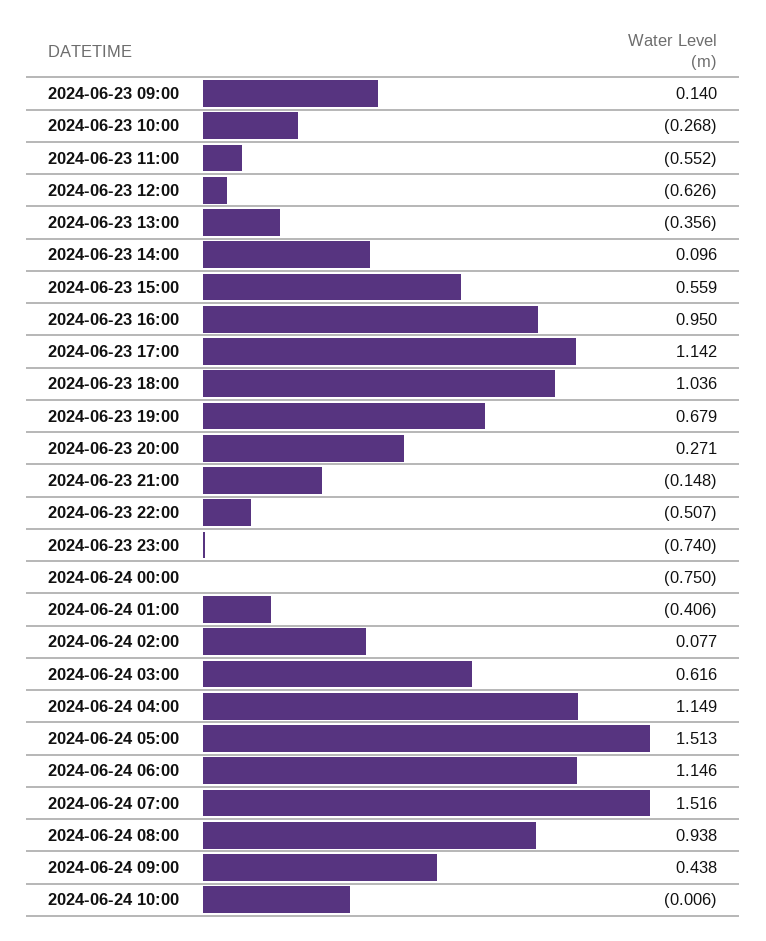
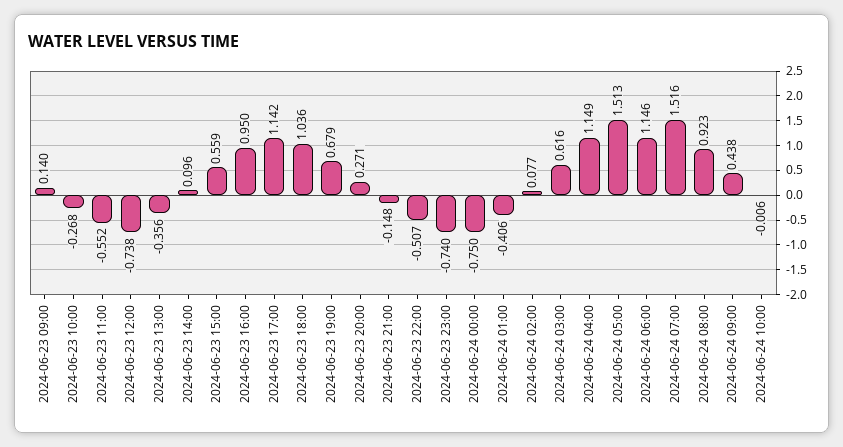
2024-06-23 12:00: -0.626 -> -0.738
2024-06-24 08:00: 0.938 -> 0.923

